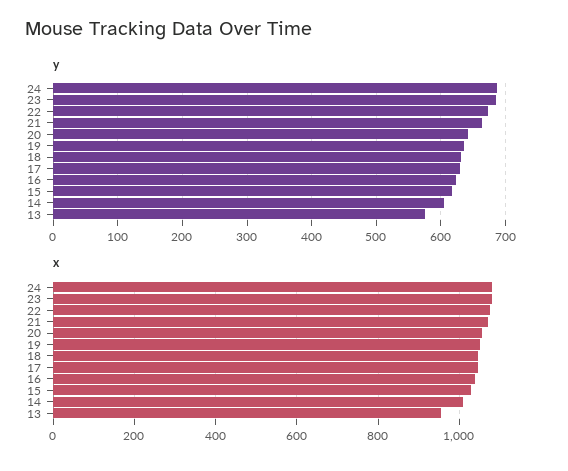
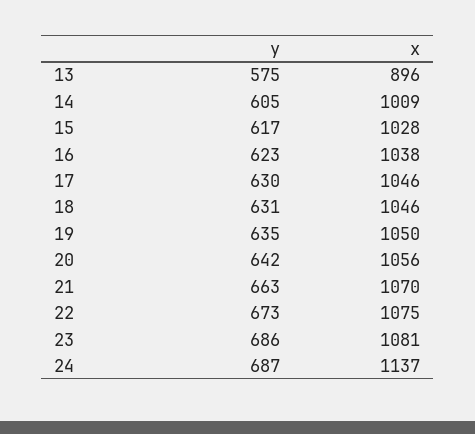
x, 24: 1080 -> 1137
x, 13: 960 -> 896

